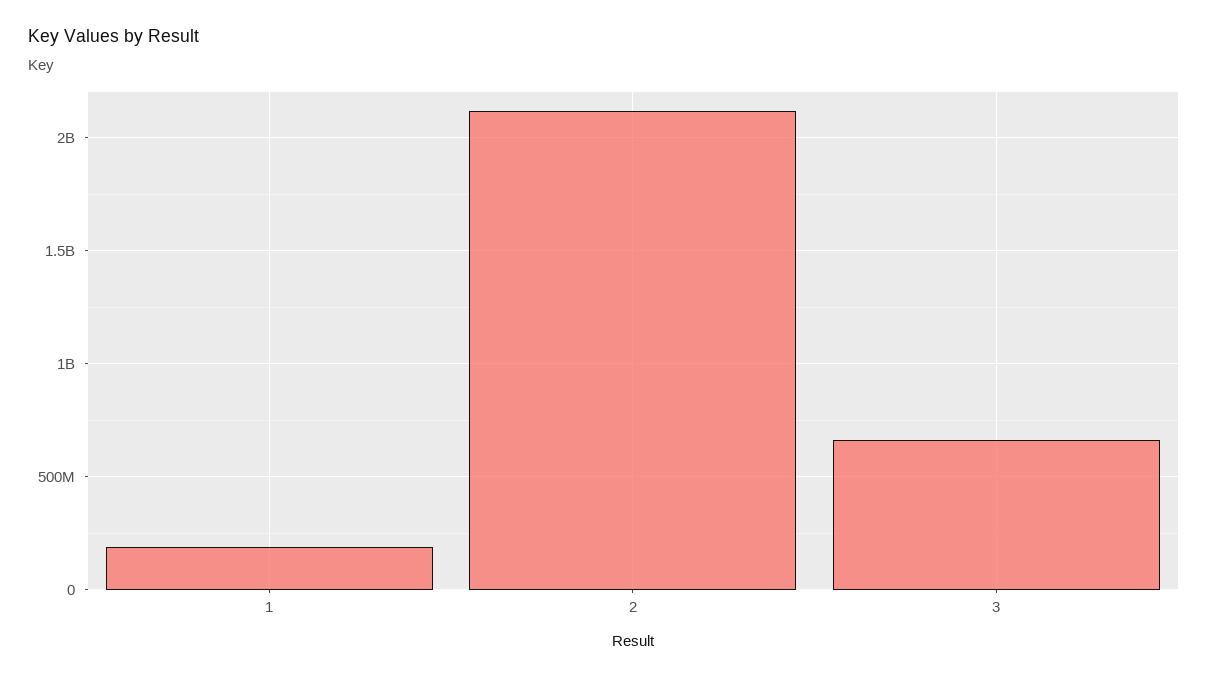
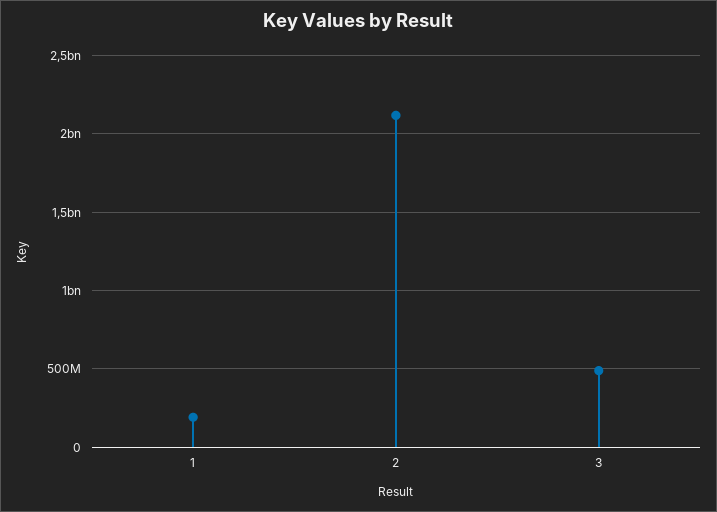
3: 650000000 -> 500000000

